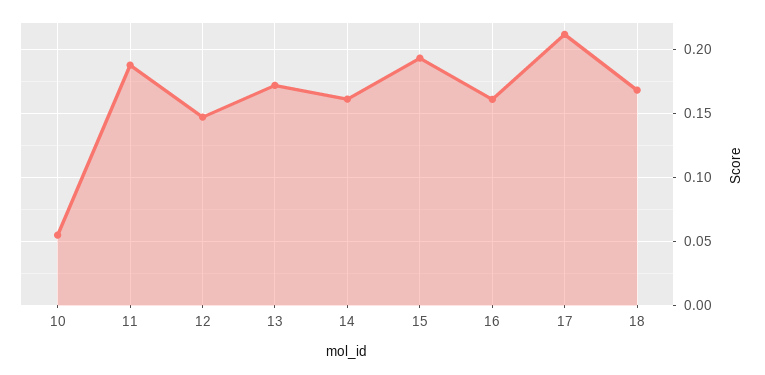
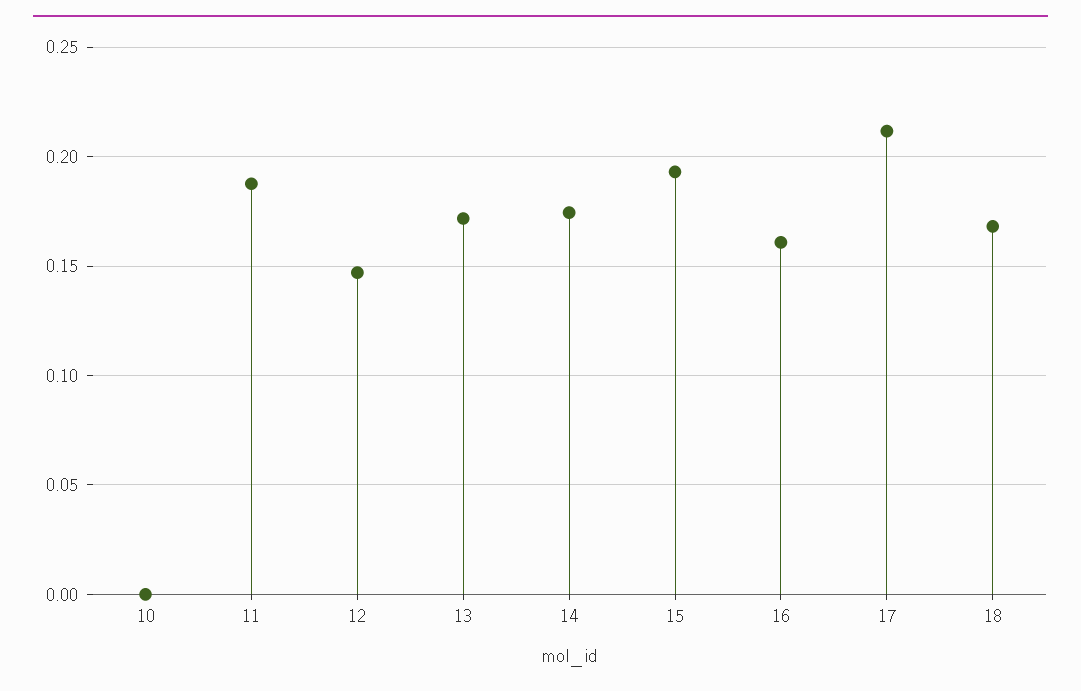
10: 0.055 -> 0
14: 0.16 -> 0.175

